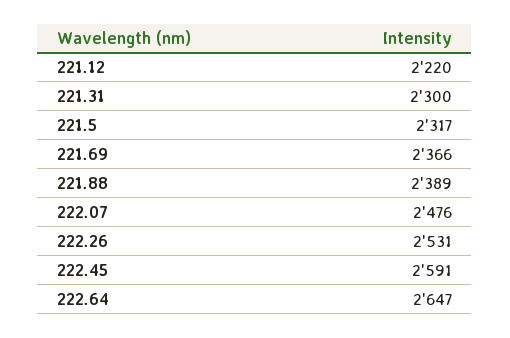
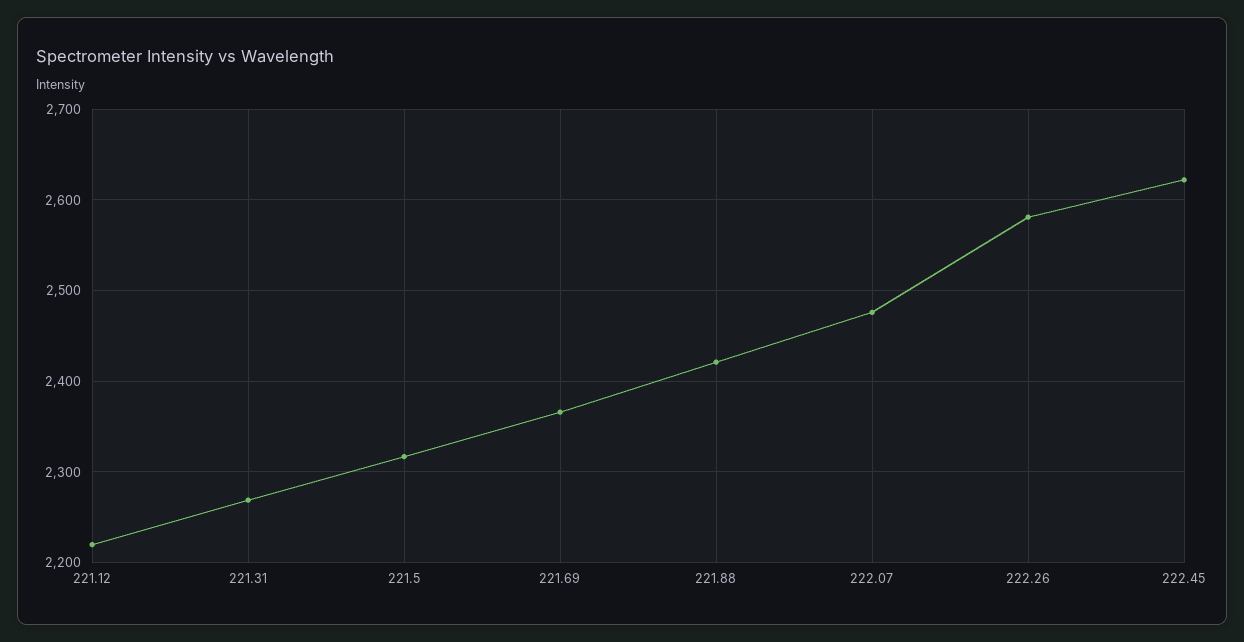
221.31: 2300 -> 2270
221.88: 2389 -> 2420
222.26: 2531 -> 2580
222.45: 2591 -> 2620
222.64: 2647 -> none

